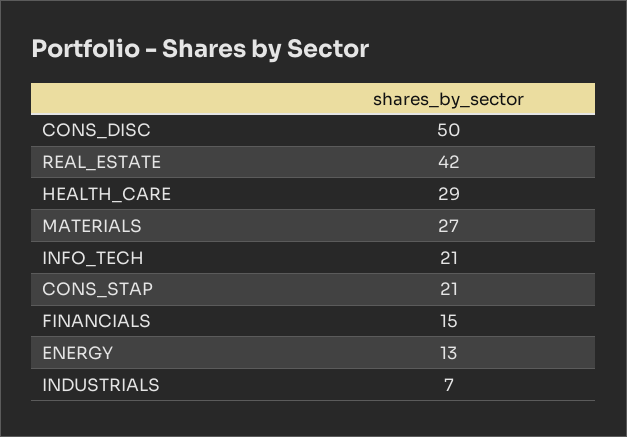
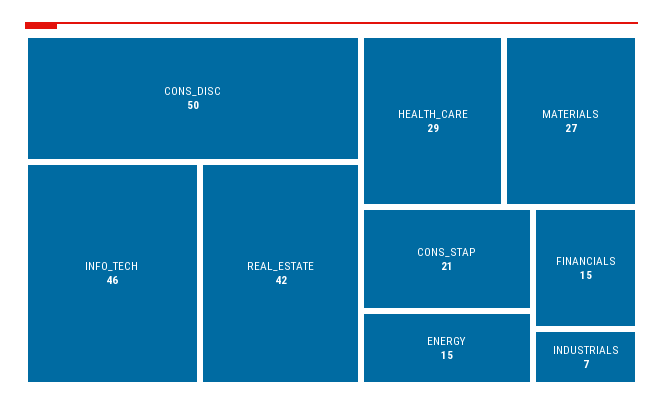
INFO_TECH: 21 -> 46
ENERGY: 13 -> 15

